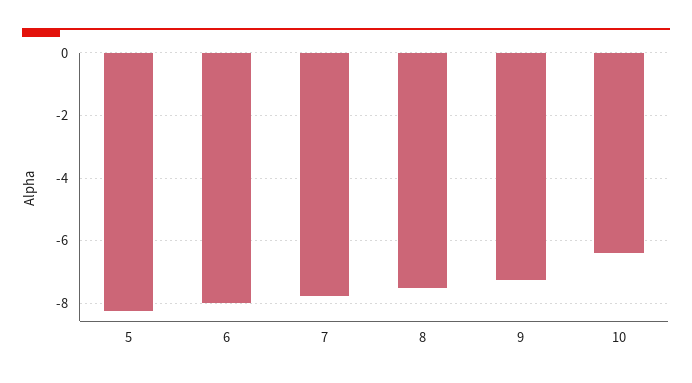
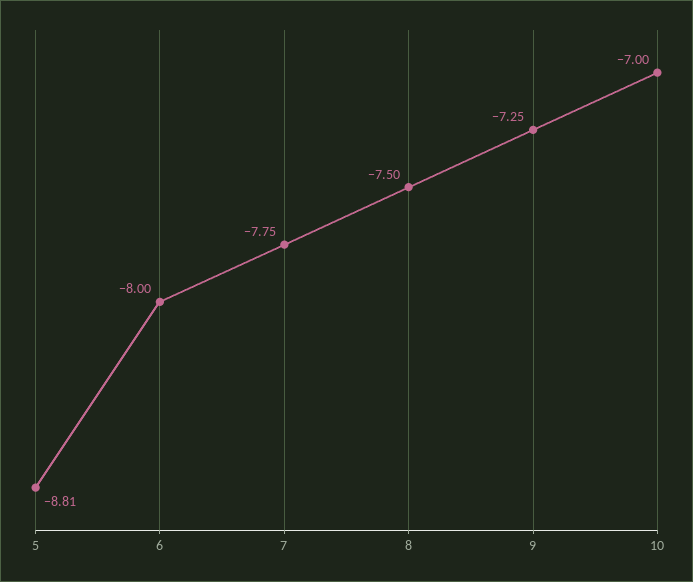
5: -8.2 -> -8.81
10: -6.4 -> -7

